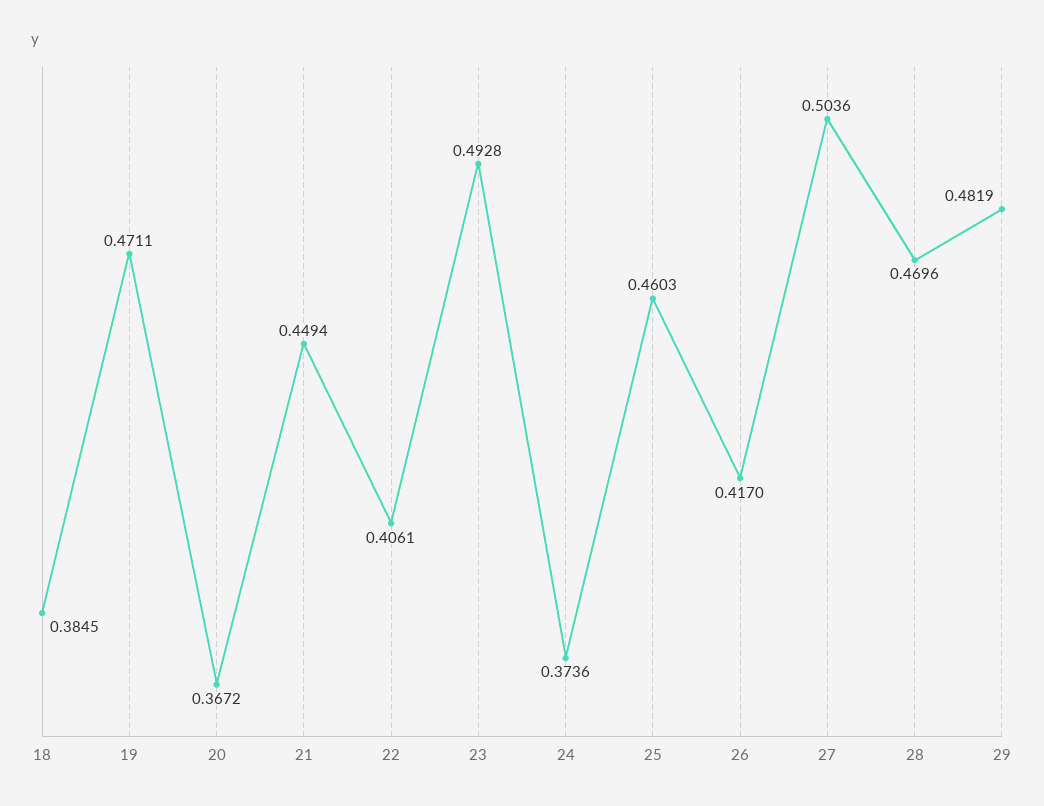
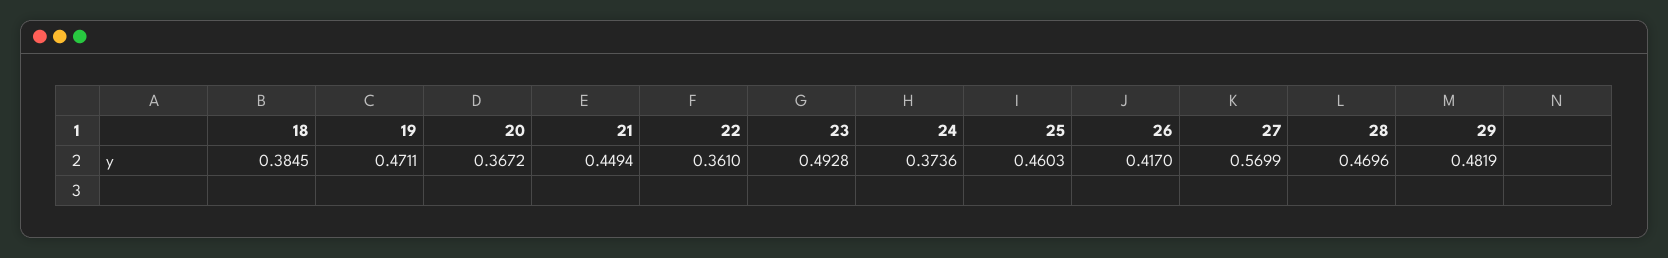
22: 0.4061 -> 0.361
27: 0.5036 -> 0.5699

